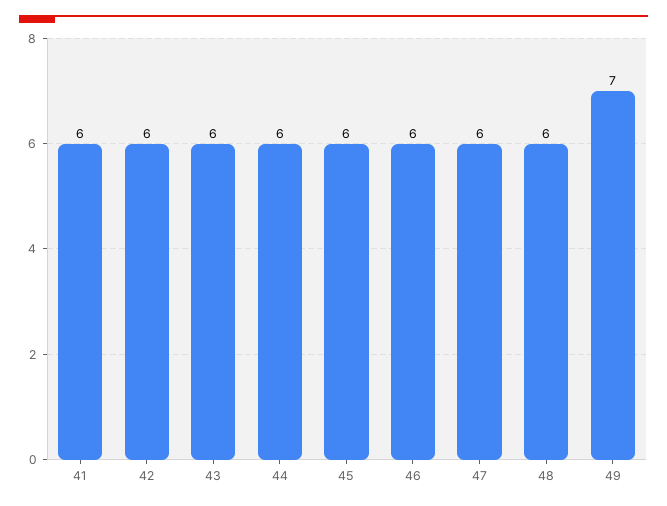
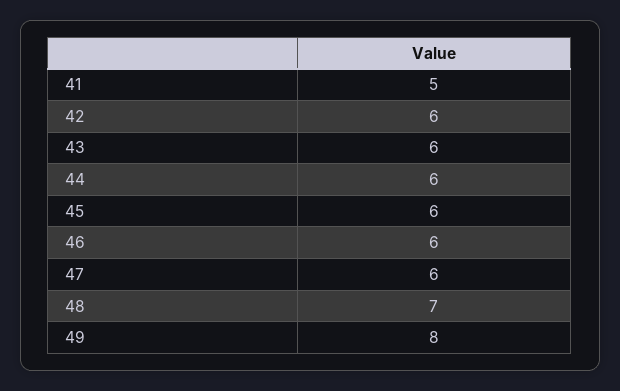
41: 6 -> 5
48: 6 -> 7
49: 7 -> 8

